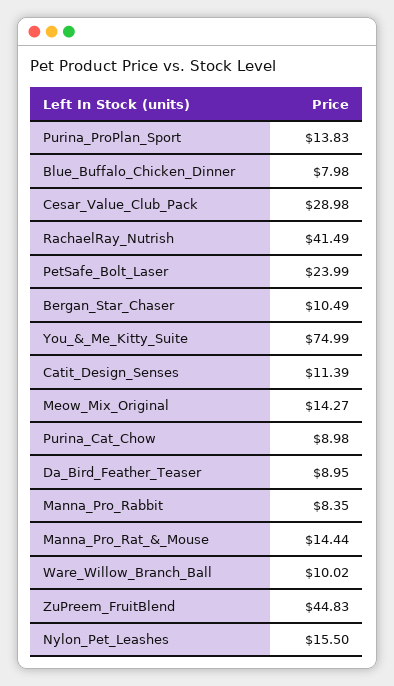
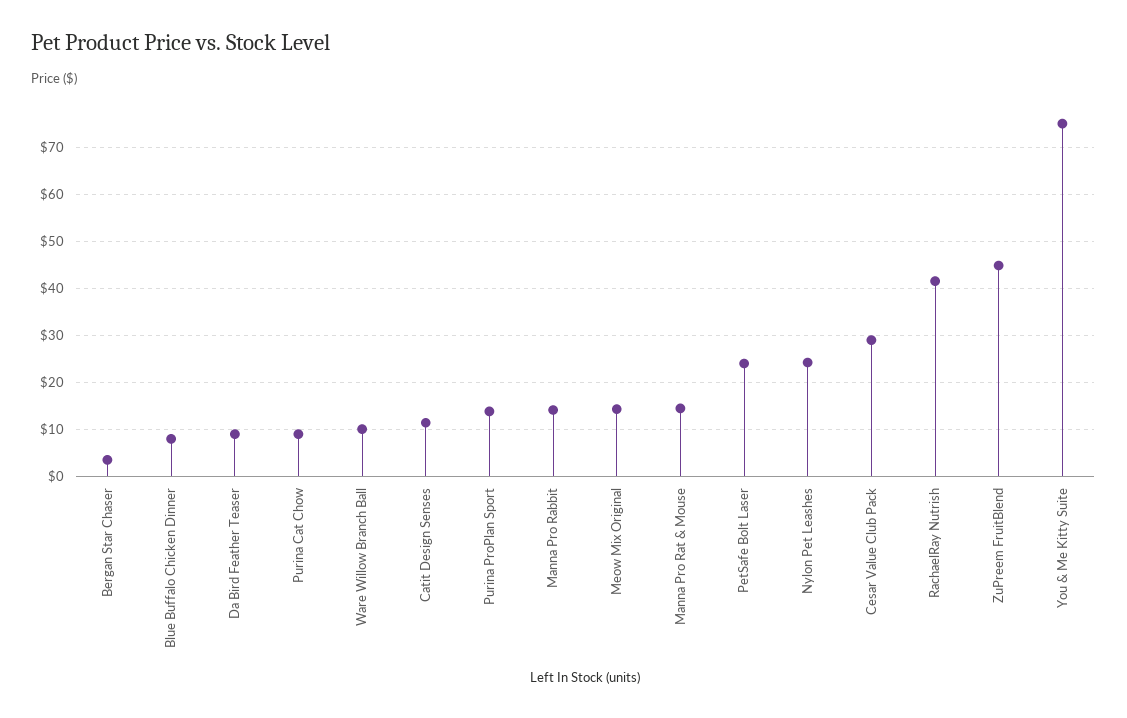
Bergan_Star_Chaser: 10.49 -> 4
Manna_Pro_Rabbit: 8.35 -> 14
Nylon_Pet_Leashes: 15.5 -> 24

